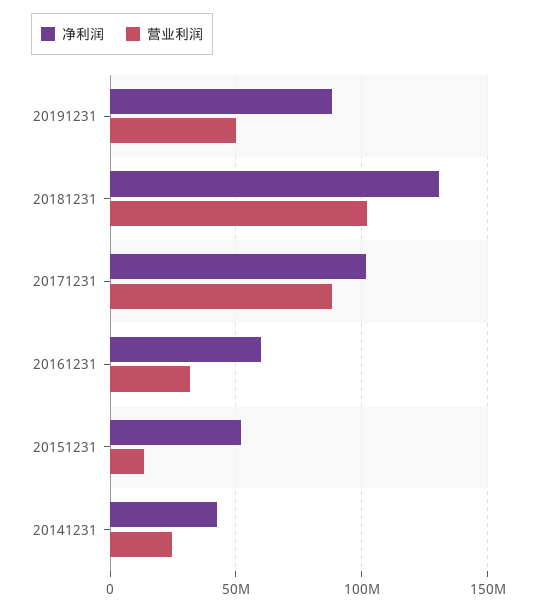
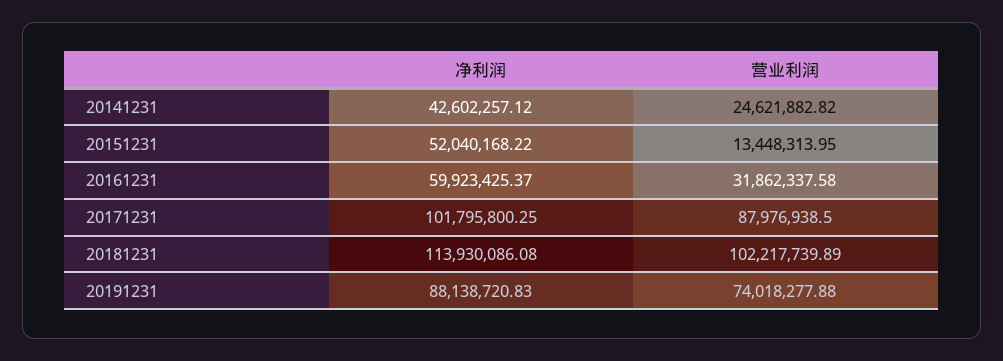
营业利润, 20191231: 50000000 -> 74018277.88
净利润, 20181231: 130000000 -> 113930086.08

